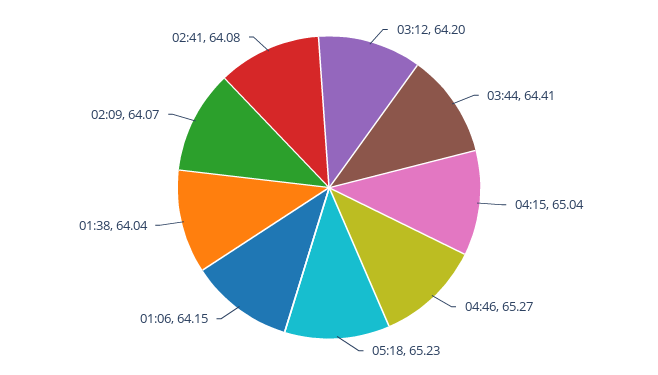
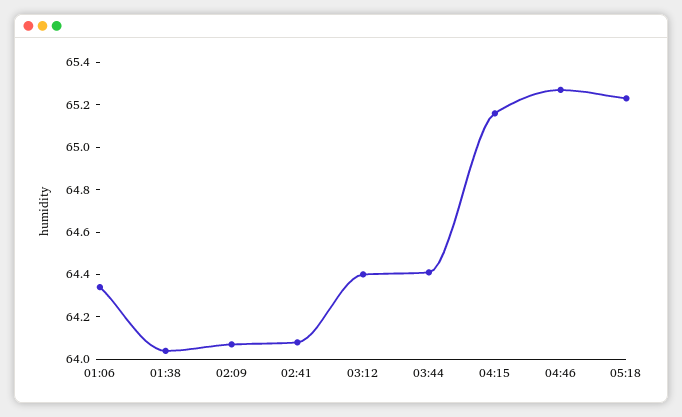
03:12: 64.2 -> 64.4
04:15: 65.04 -> 65.15
01:06: 64.15 -> 64.35

